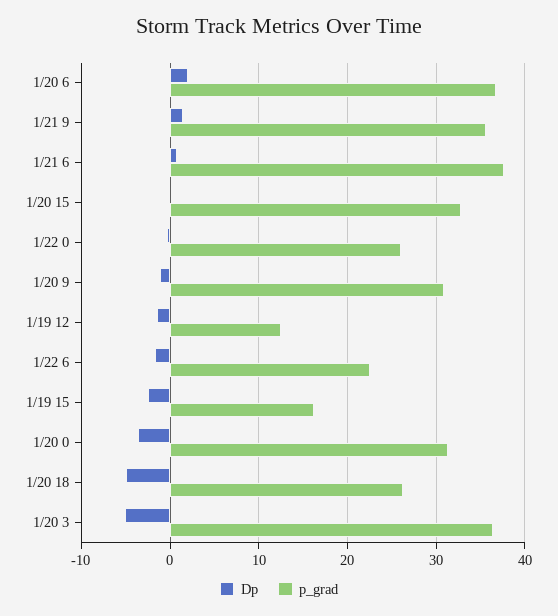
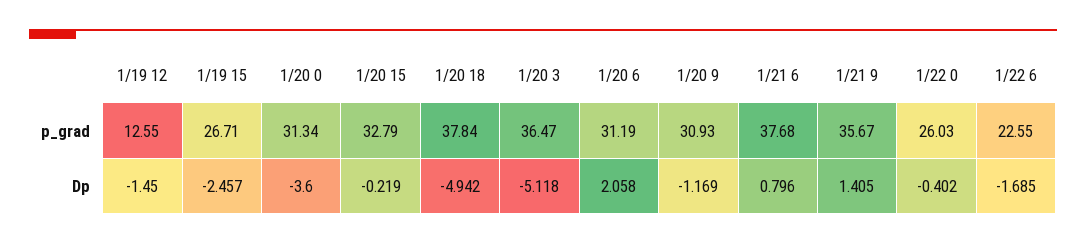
p_grad, 1/20 6: 37 -> 31.19
p_grad, 1/19 15: 16 -> 26.71
p_grad, 1/20 18: 26 -> 37.84

